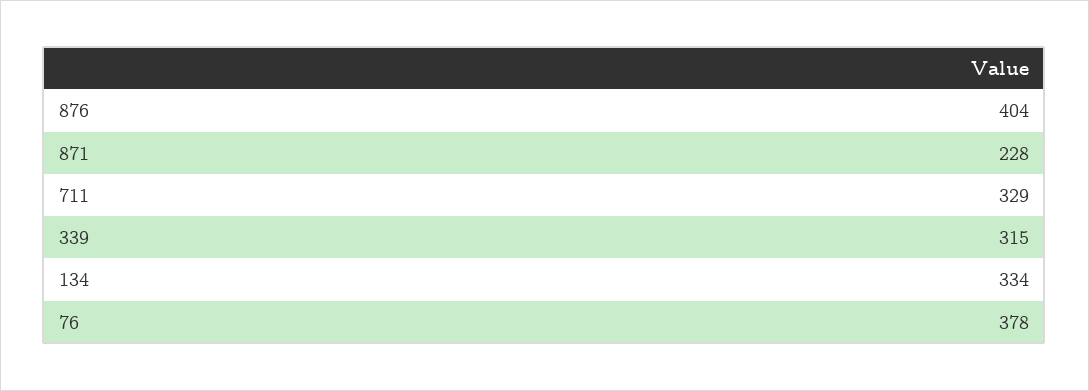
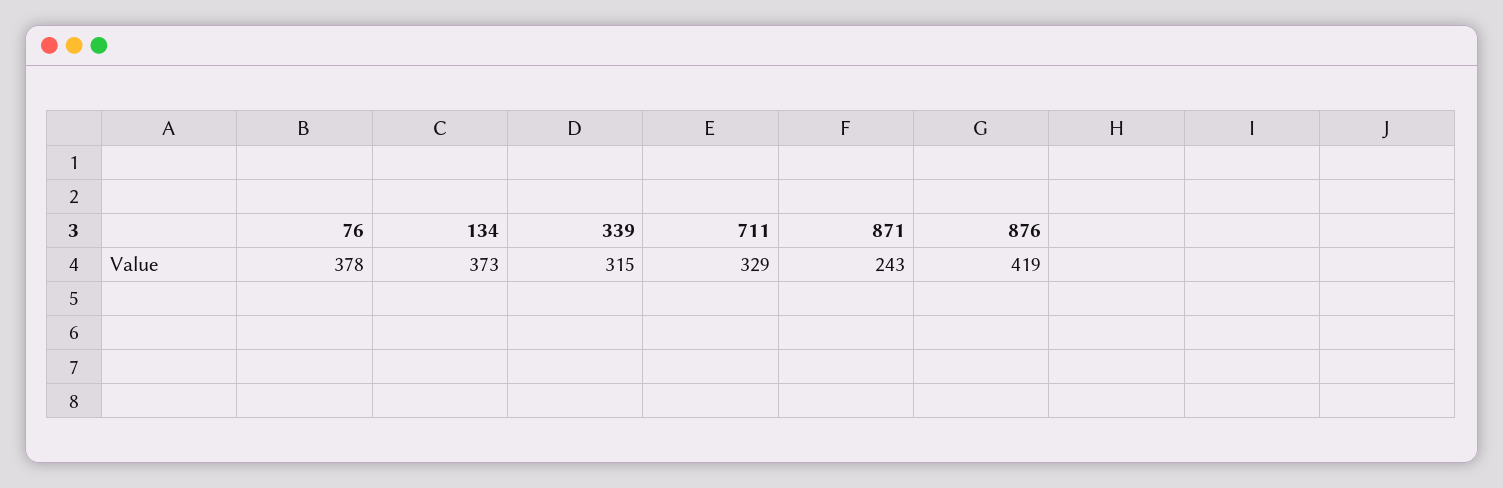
876: 404 -> 419
871: 228 -> 243
134: 334 -> 373

